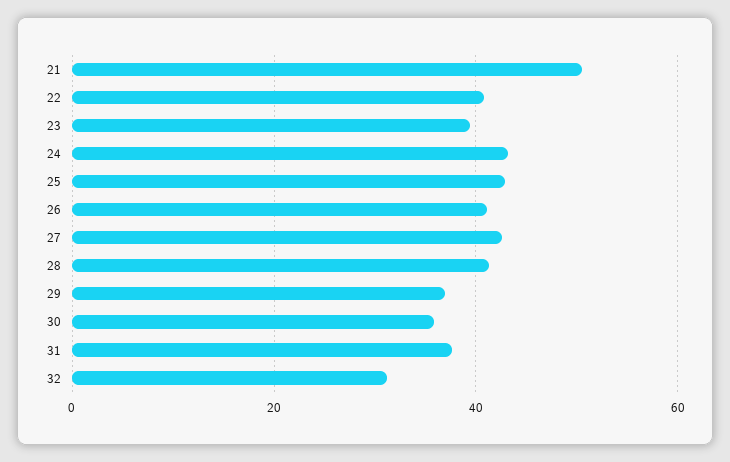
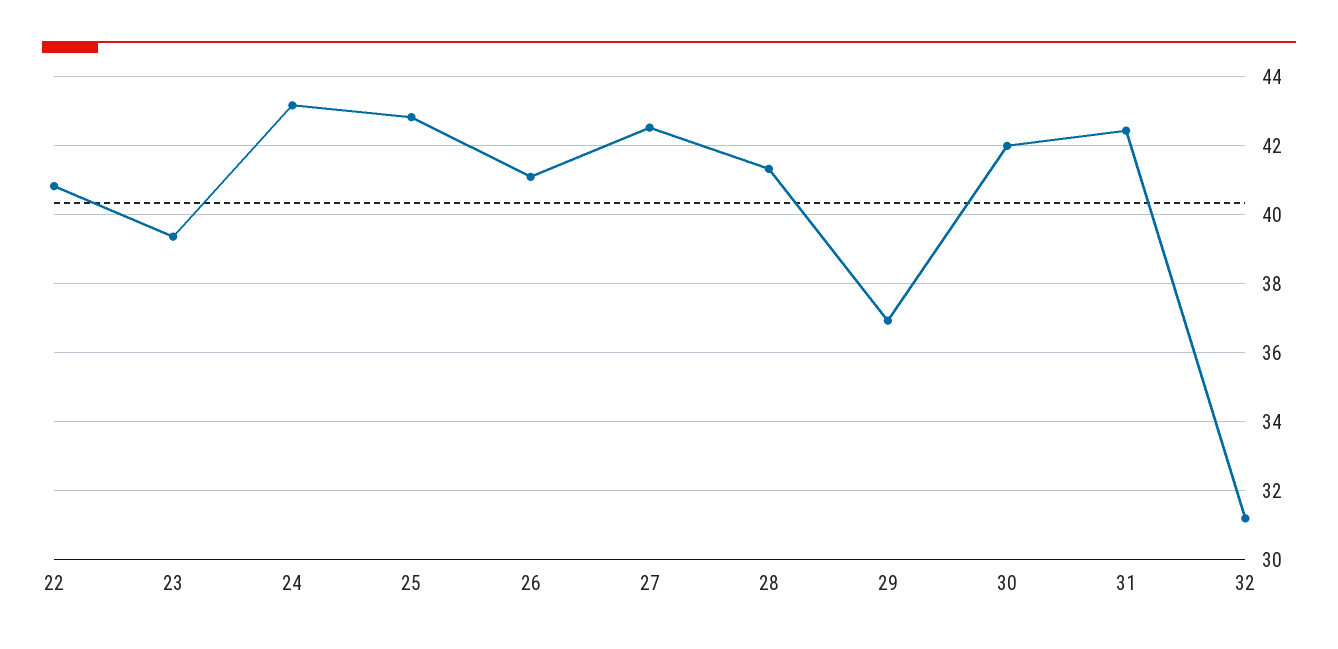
21: 50 -> none
30: 36 -> 42
31: 38 -> 42.4

